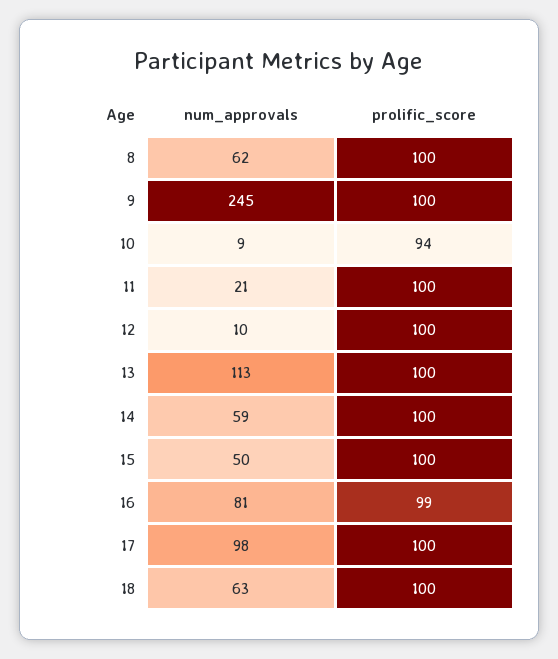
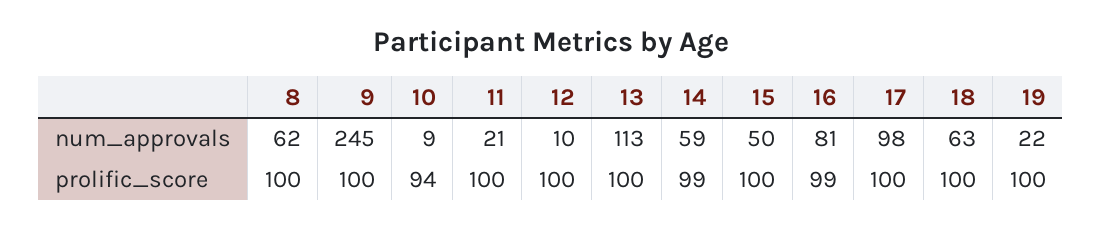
prolific_score, 14: 100 -> 99
num_approvals, 19: none -> 22
prolific_score, 19: none -> 100

